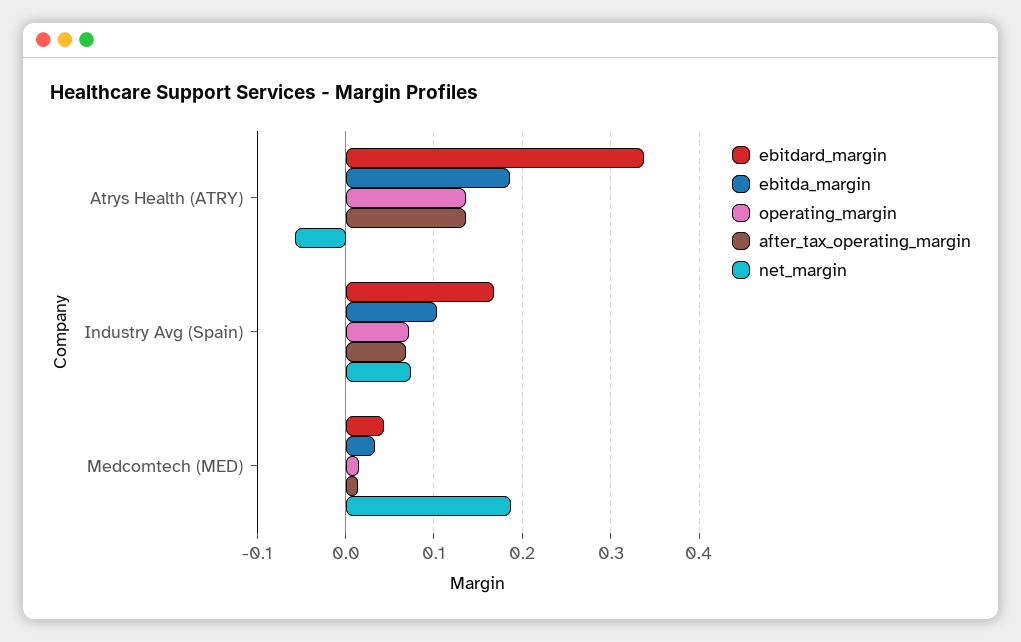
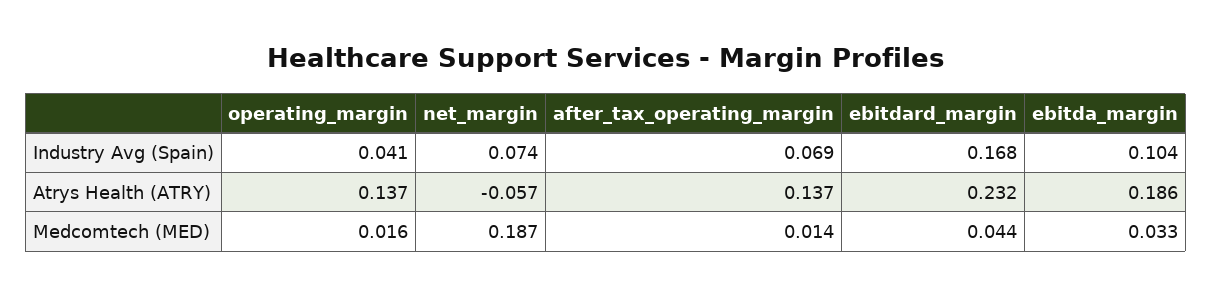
ebitdard_margin, Atrys Health (ATRY): 0.34 -> 0.232
operating_margin, Industry Avg (Spain): 0.07 -> 0.041

